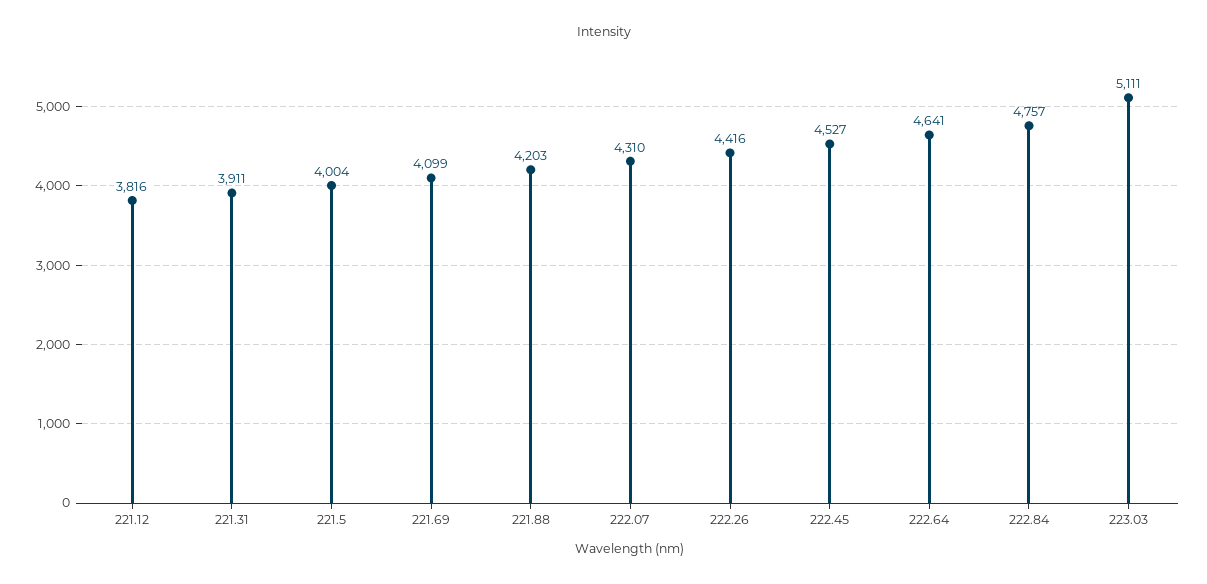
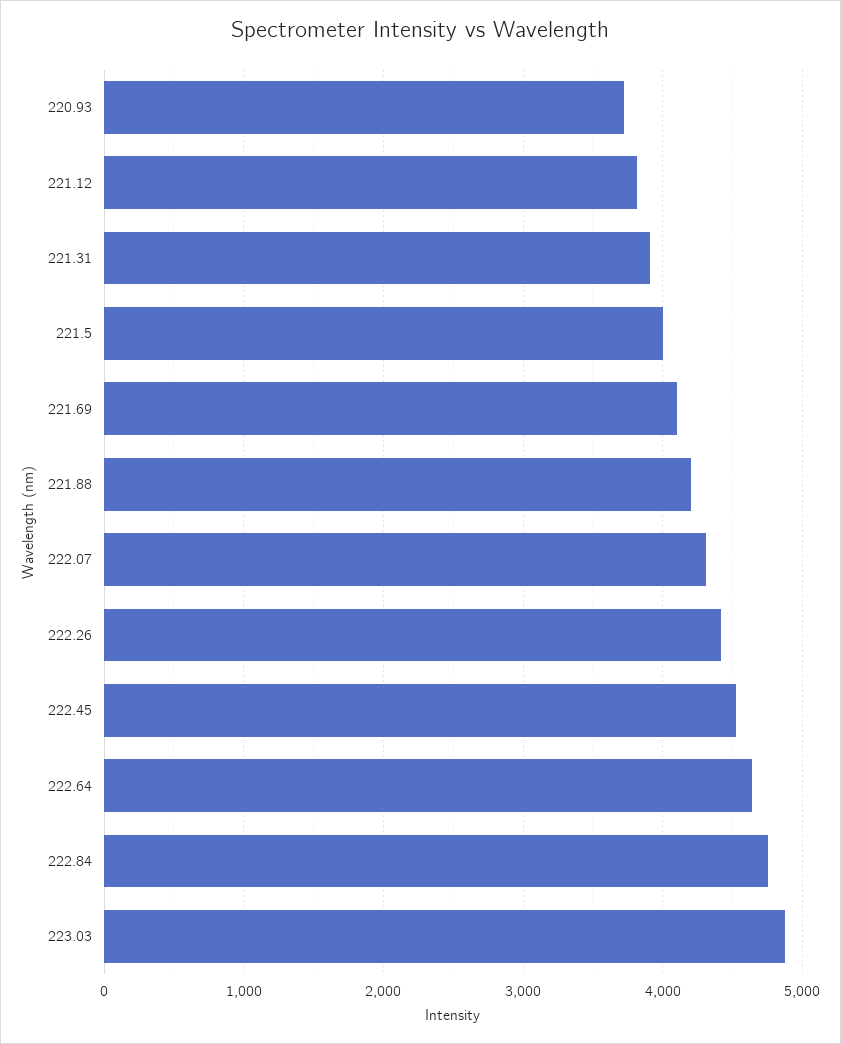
223.03: 5111 -> 4900
220.93: none -> 3700

